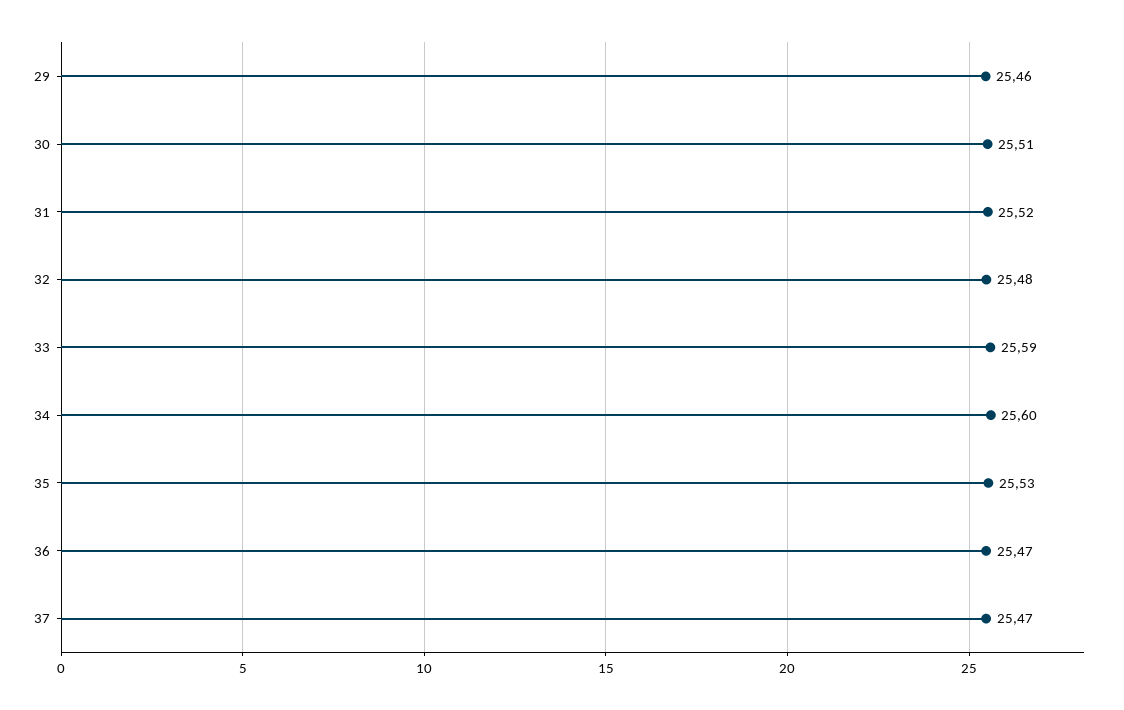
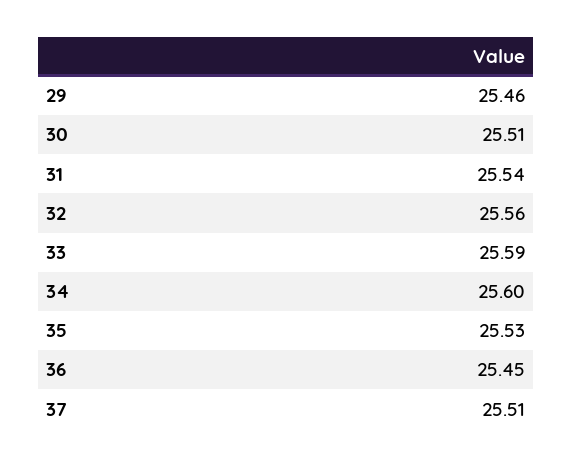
31: 25.52 -> 25.54
32: 25.48 -> 25.56
36: 25.47 -> 25.45
37: 25.47 -> 25.51

